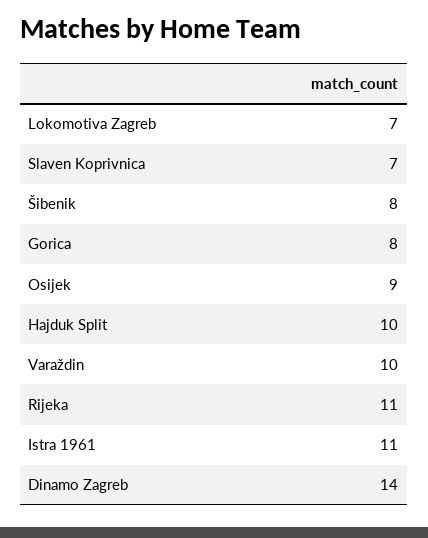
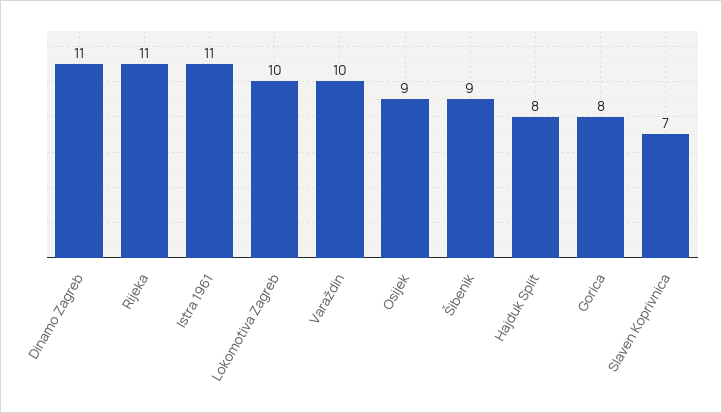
Lokomotiva Zagreb: 7 -> 10
Šibenik: 8 -> 9
Hajduk Split: 10 -> 8
Dinamo Zagreb: 14 -> 11

